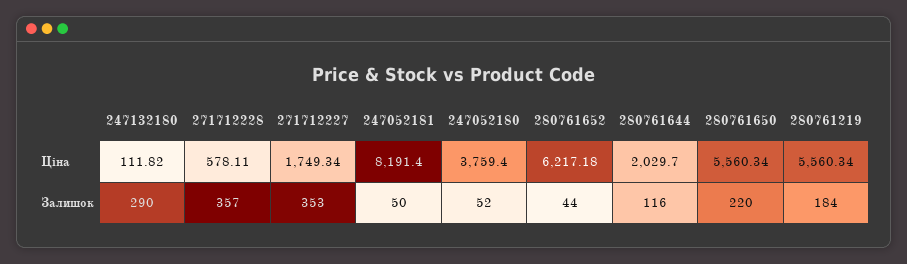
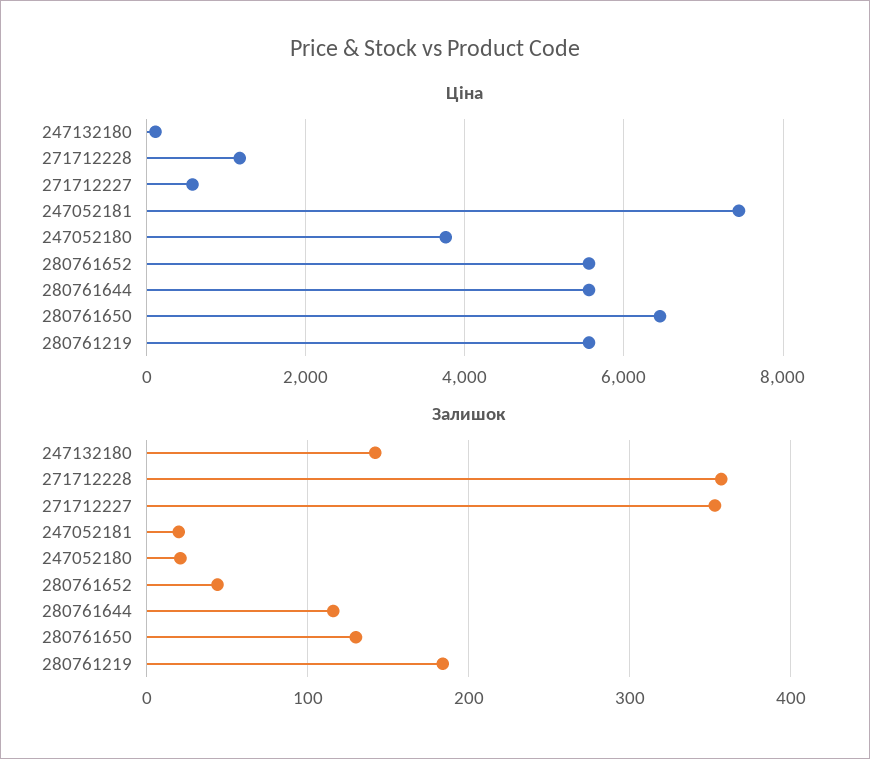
Ціна, 271712228: 578.11 -> 1200
Ціна, 271712227: 1749.34 -> 600
Ціна, 247052181: 8191.4 -> 7400
Ціна, 280761652: 6217.18 -> 5600
Ціна, 280761644: 2029.7 -> 5600
Ціна, 280761650: 5560.34 -> 6400
Залишок, 247132180: 290 -> 140
Залишок, 247052181: 50 -> 20
Залишок, 247052180: 52 -> 20
Залишок, 280761650: 220 -> 130

